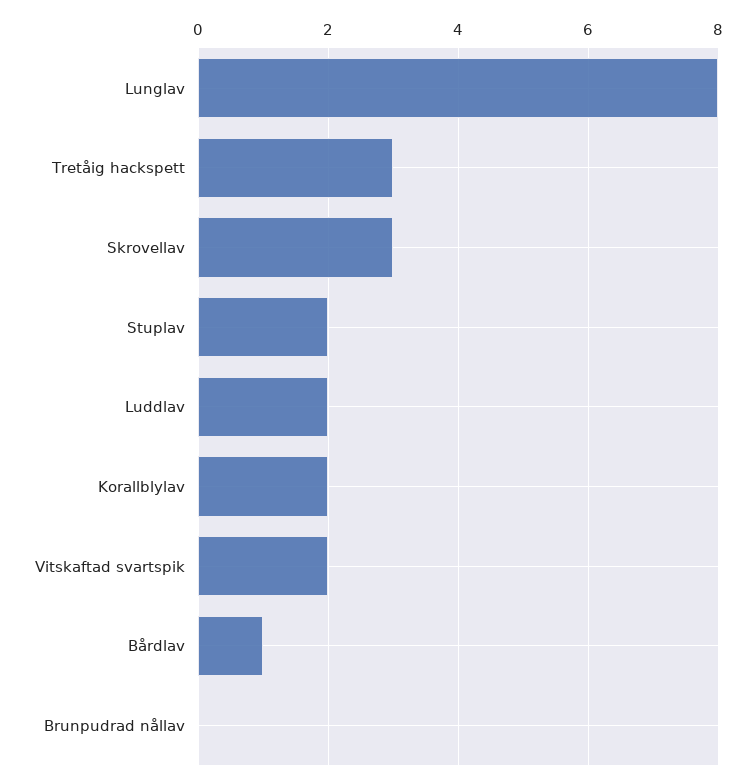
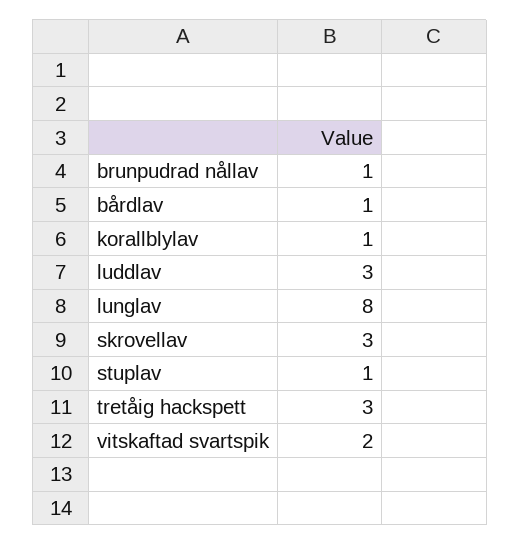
Stuplav: 2 -> 1
Luddlav: 2 -> 3
Korallblylav: 2 -> 1
Brunpudrad nållav: 0 -> 1

